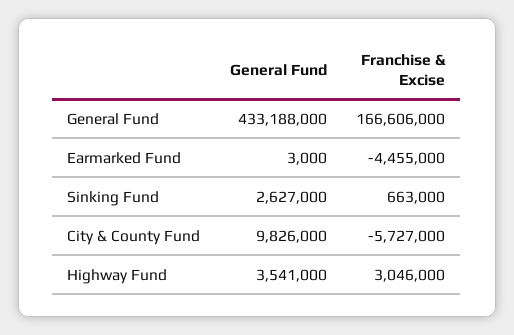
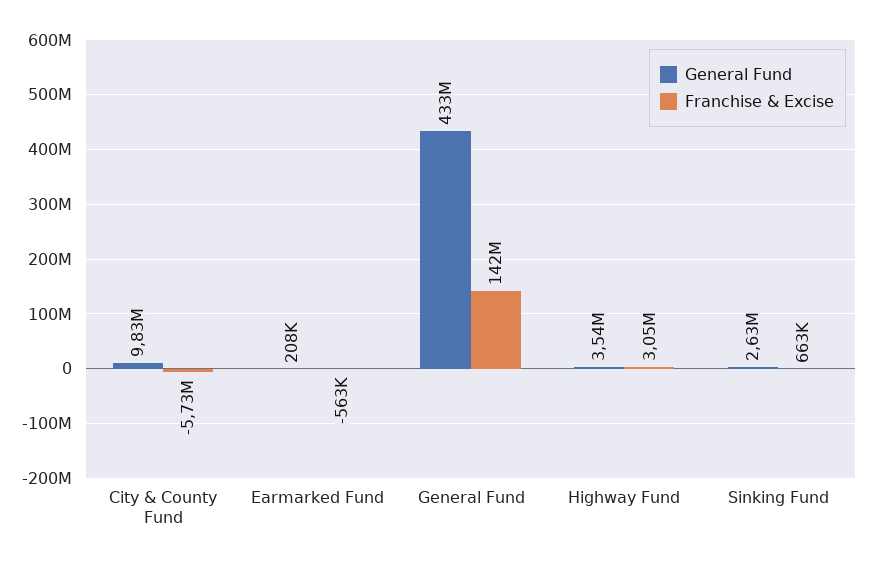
Franchise & Excise, General Fund: 166606000 -> 142000000
General Fund, Earmarked Fund: 3000 -> 208000
Franchise & Excise, Earmarked Fund: -4455000 -> -563000

